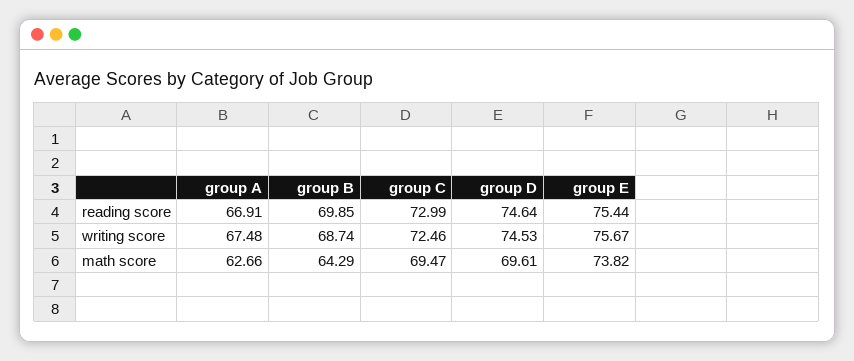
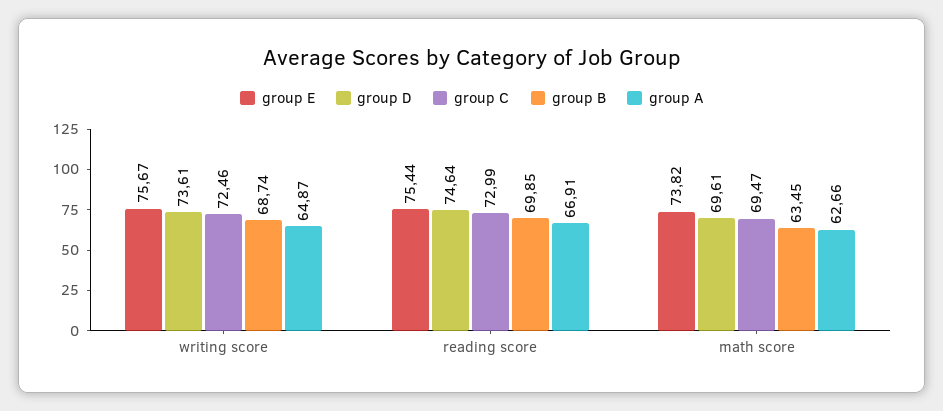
group A, writing score: 67.48 -> 64.87
group D, writing score: 74.53 -> 73.61
group B, math score: 64.29 -> 63.45

